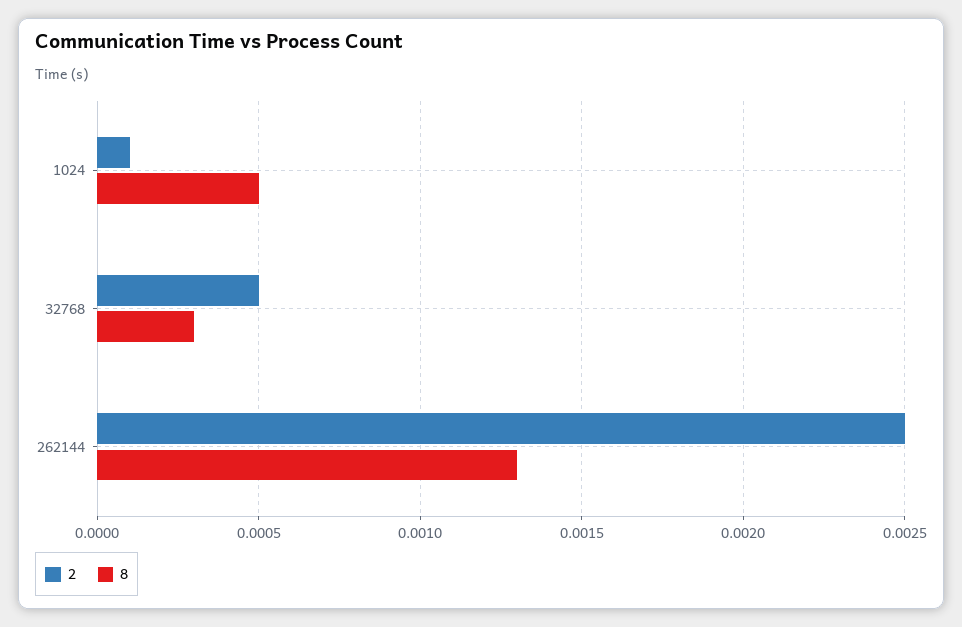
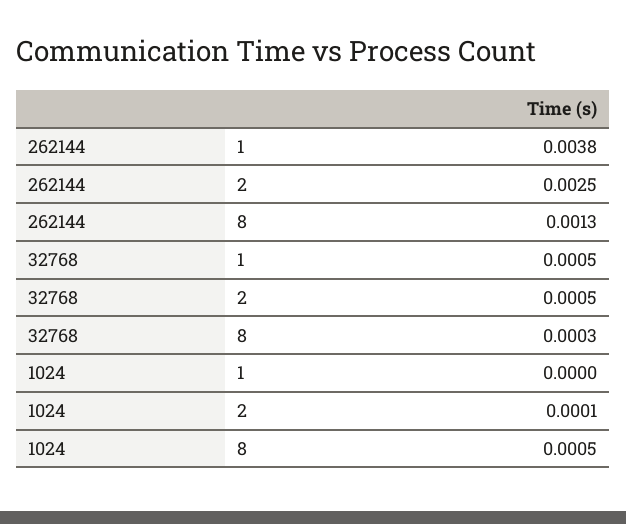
1, 262144: none -> 0.0038
1, 32768: none -> 0.0005
1, 1024: none -> 0

